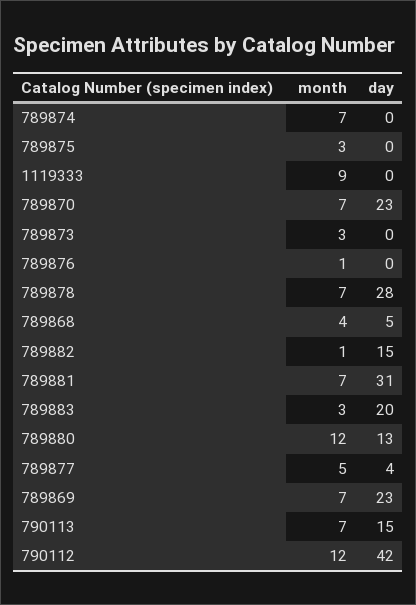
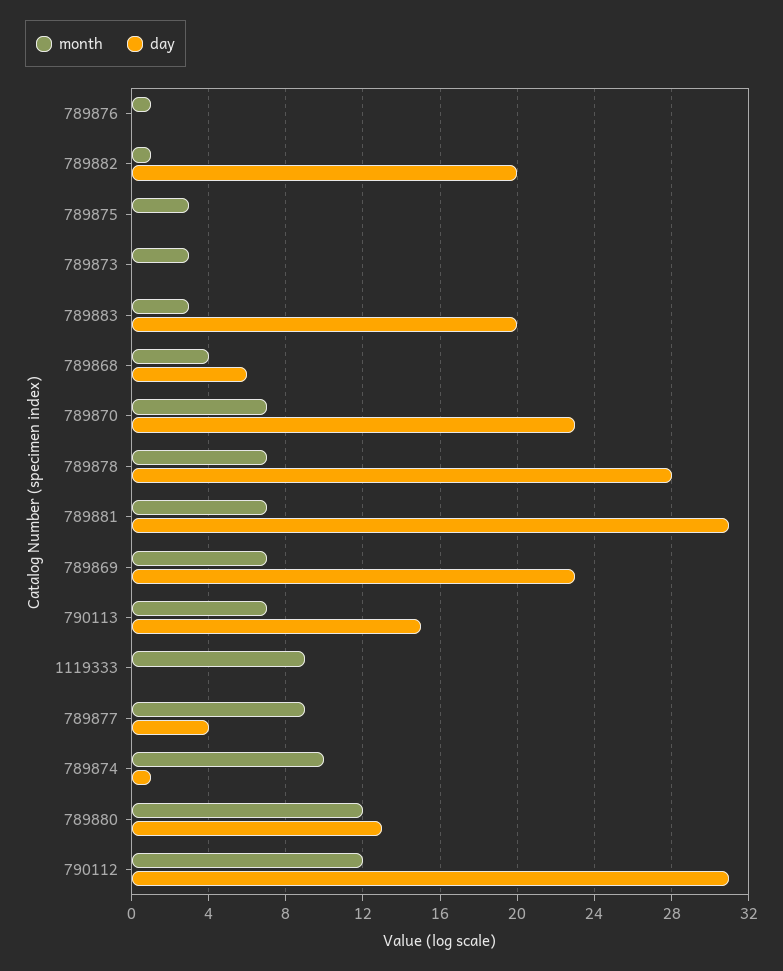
month, 789874: 7 -> 10
day, 789874: 0 -> 1
day, 789868: 5 -> 6
day, 789882: 15 -> 20
month, 789877: 5 -> 9
day, 790112: 42 -> 31

